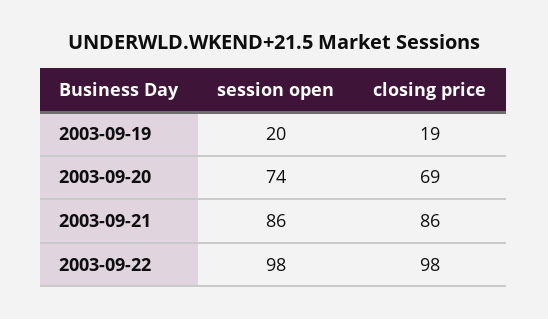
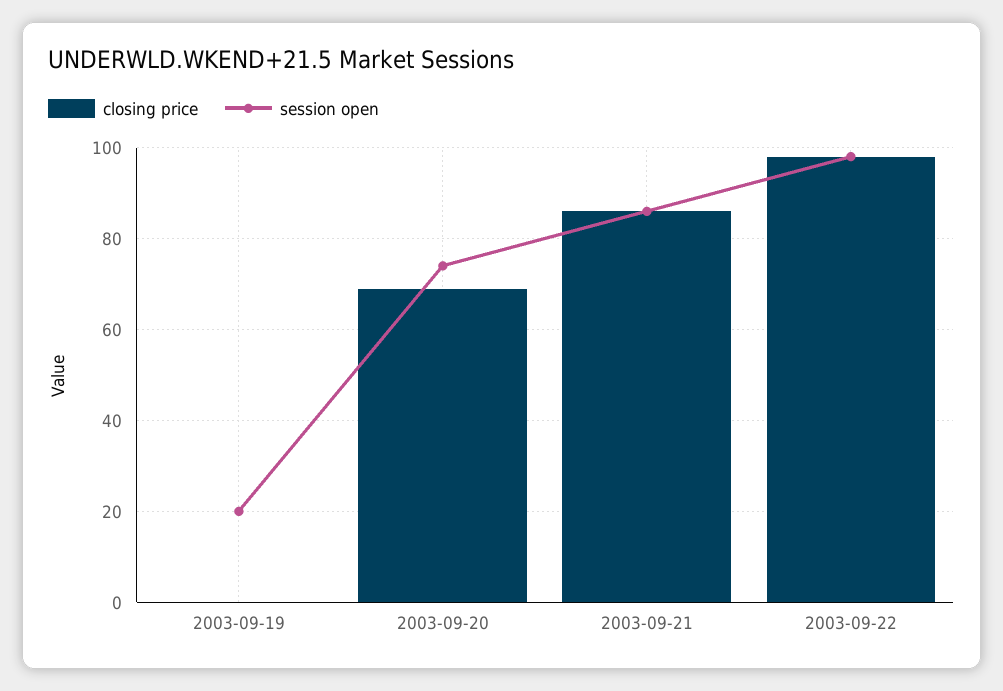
closing price, 2003-09-19: 19 -> 0

